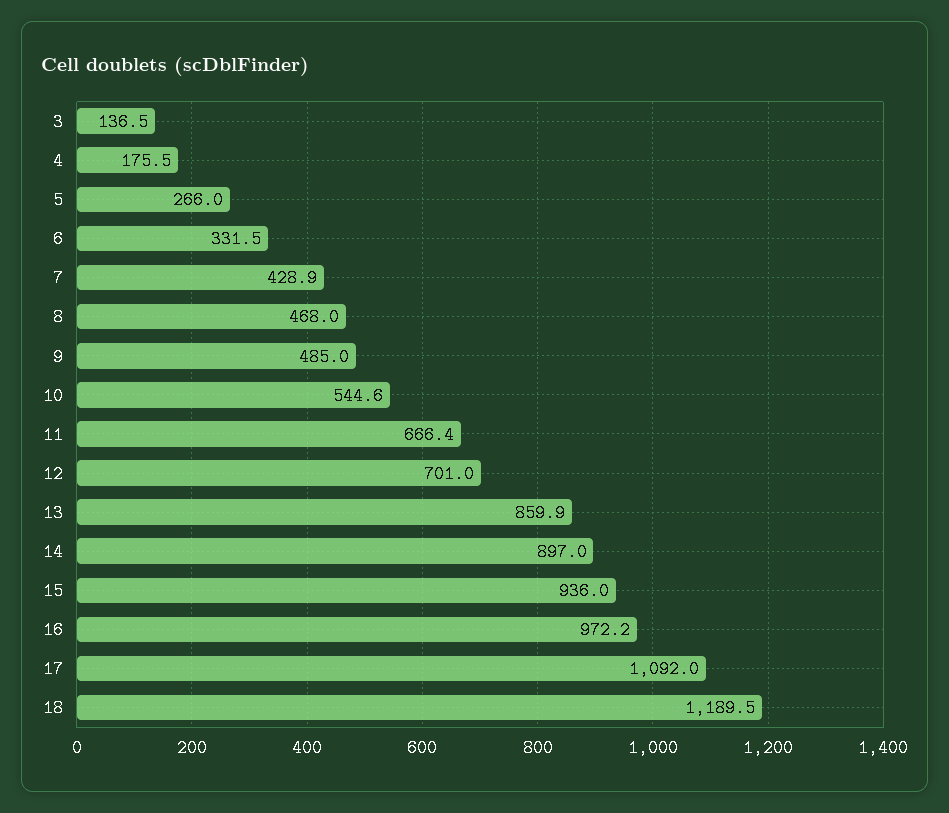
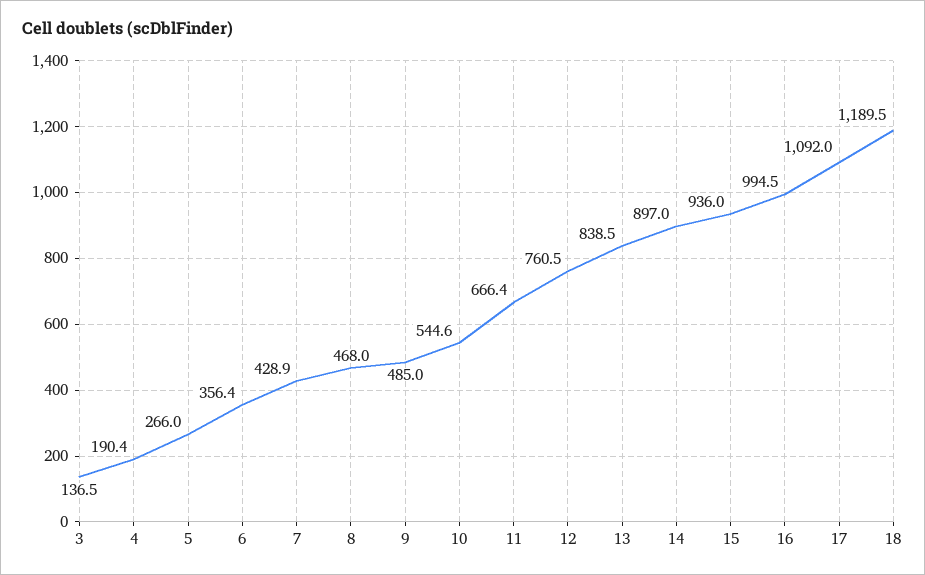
4: 175.5 -> 190.4
6: 331.5 -> 356.4
12: 701 -> 760.5
13: 859.9 -> 838.5
16: 972.2 -> 994.5

